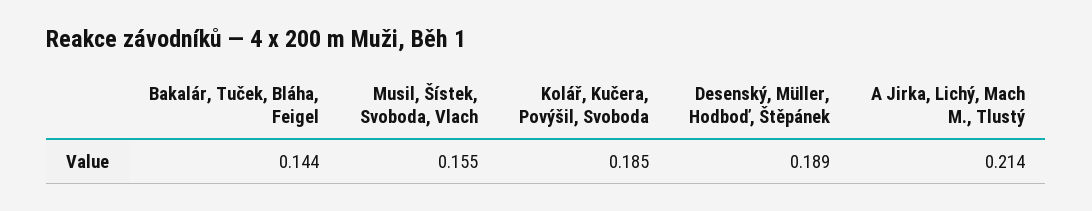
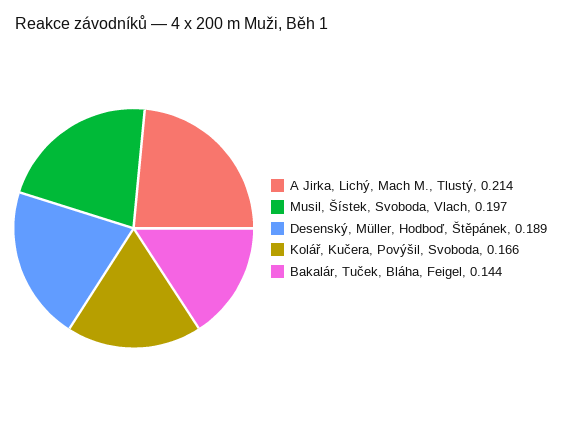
Musil, Šístek, Svoboda, Vlach: 0.155 -> 0.197
Kolář, Kučera, Povýšil, Svoboda: 0.185 -> 0.166

